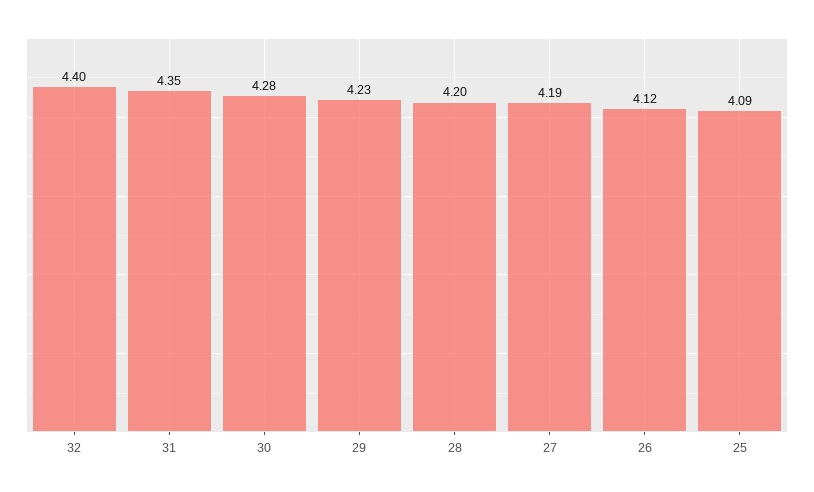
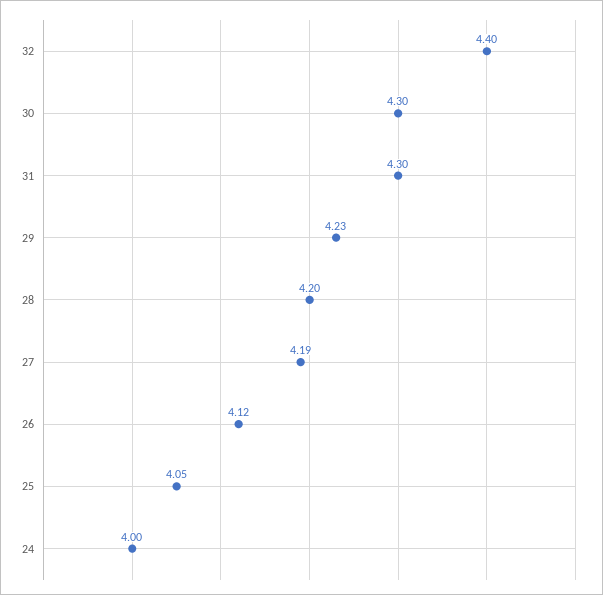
31: 4.35 -> 4.3
30: 4.28 -> 4.3
25: 4.09 -> 4.05
24: none -> 4

